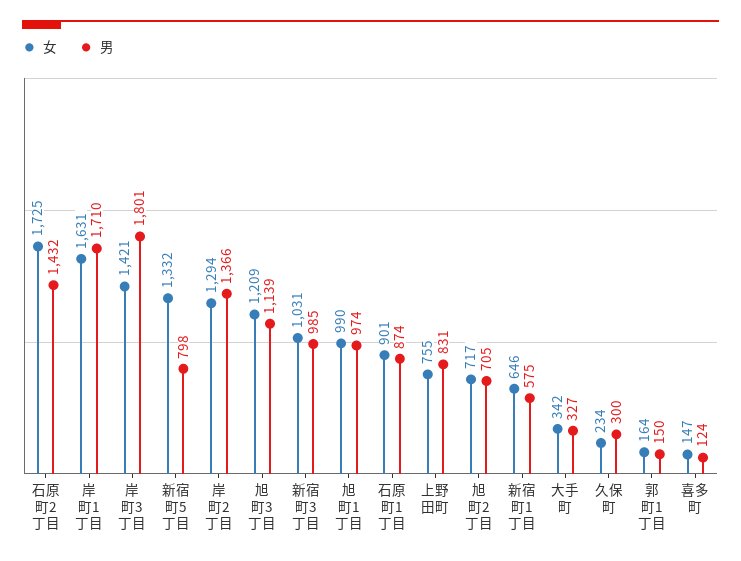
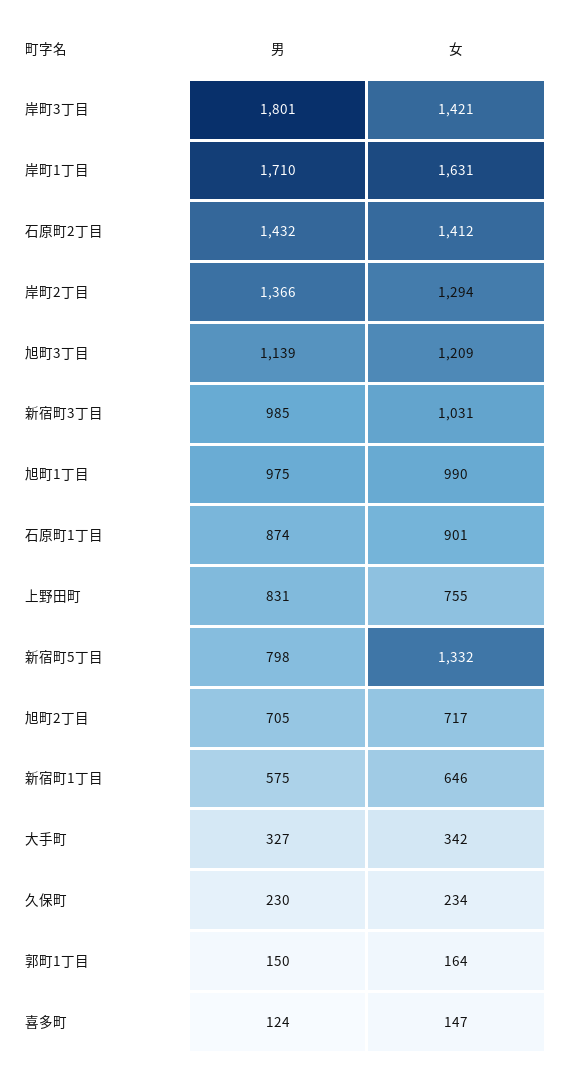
女, 石原町2丁目: 1725 -> 1412
男, 旭町1丁目: 974 -> 975
男, 久保町: 300 -> 230

